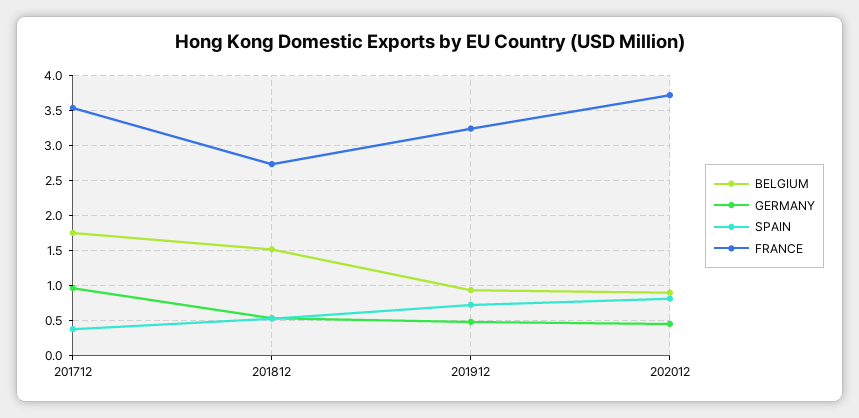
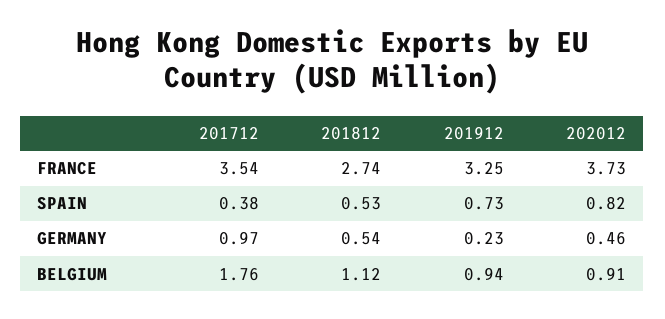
BELGIUM, 201812: 1.5 -> 1.12
GERMANY, 201912: 0.5 -> 0.23

